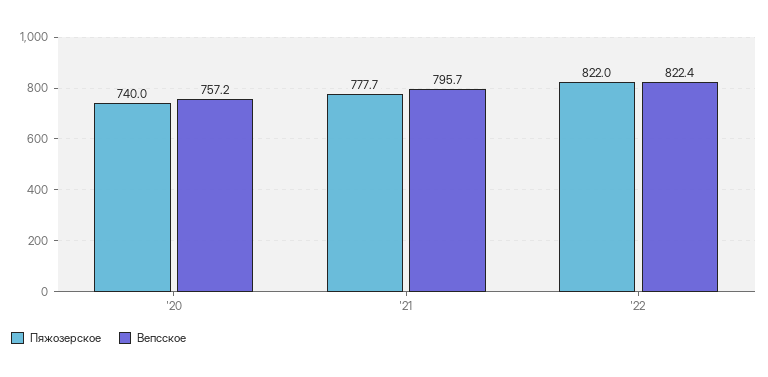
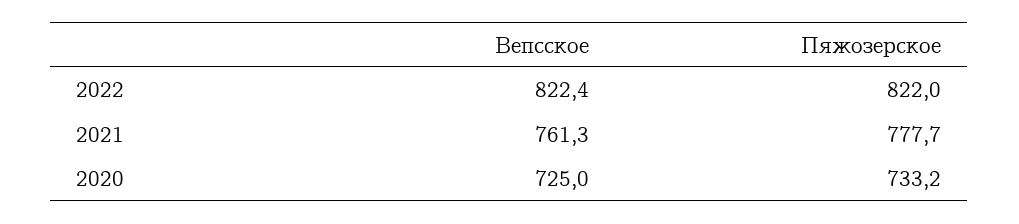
Пяжозерское, '20: 740 -> 733.2
Вепсское, '20: 757.2 -> 725
Вепсское, '21: 795.7 -> 761.3

